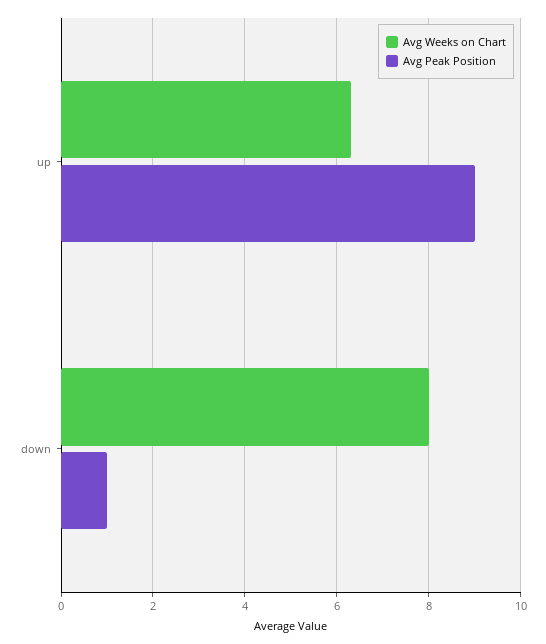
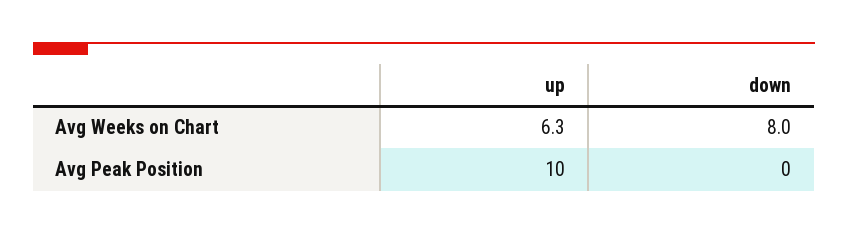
Avg Peak Position, up: 9 -> 10
Avg Peak Position, down: 1 -> 0

